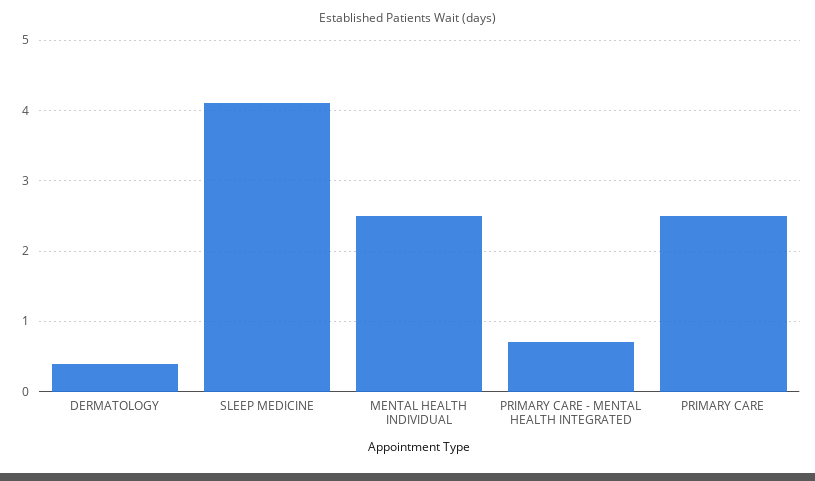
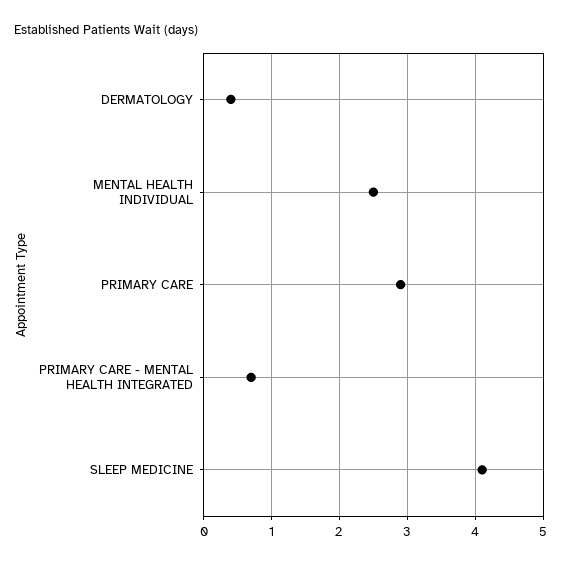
PRIMARY CARE: 2.5 -> 2.9

